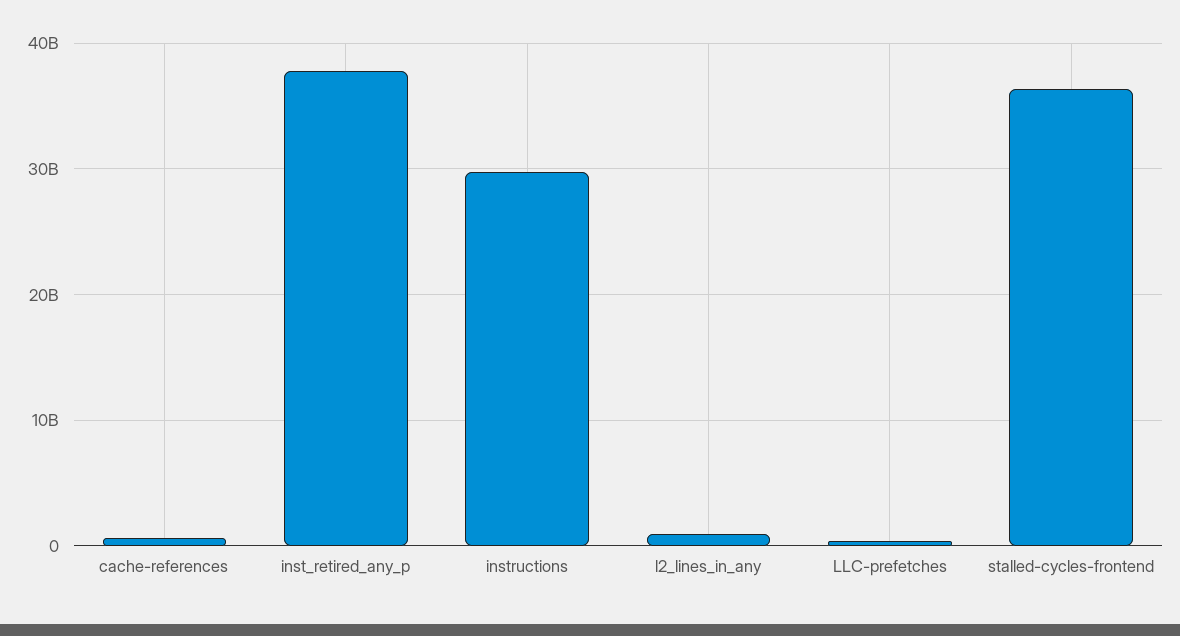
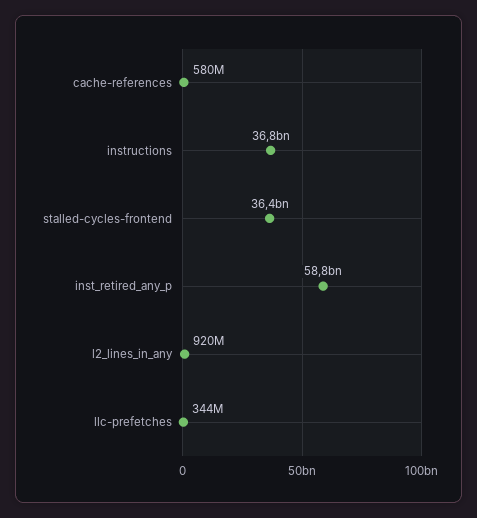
inst_retired_any_p: 38000000000 -> 58800000000
instructions: 30000000000 -> 36800000000

